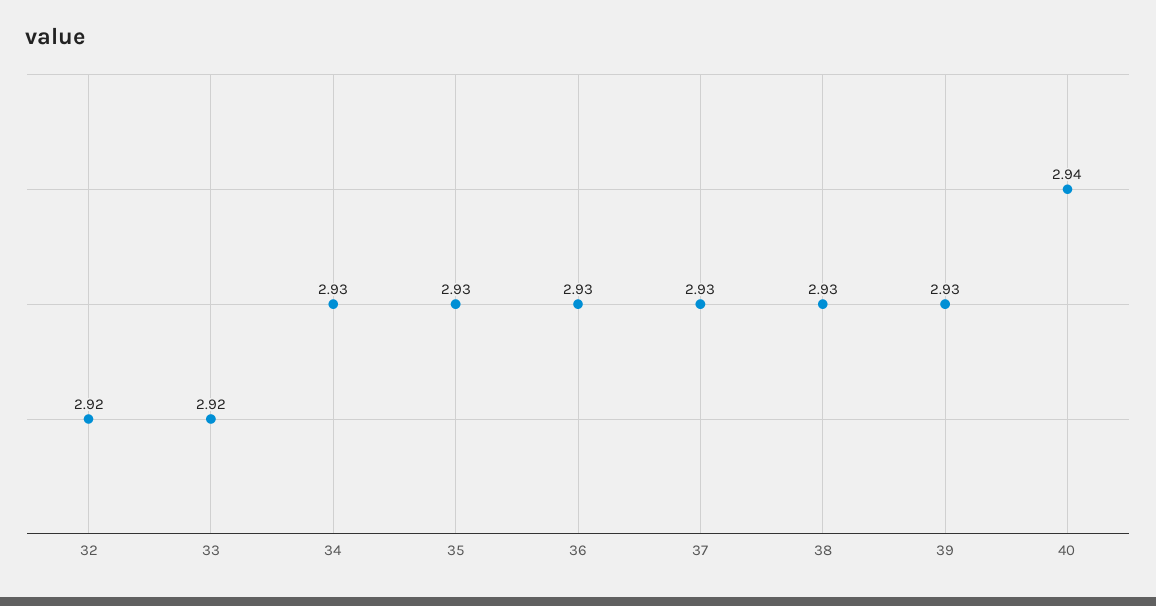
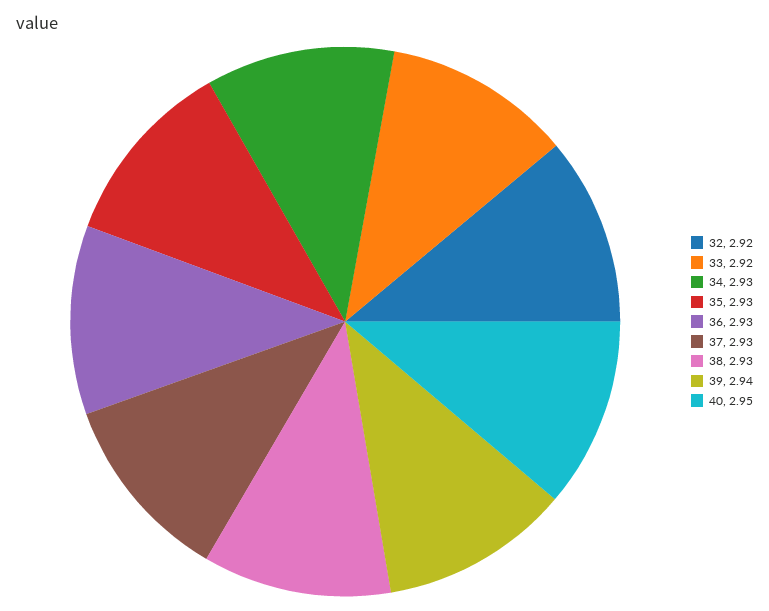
39: 2.93 -> 2.94
40: 2.94 -> 2.95

